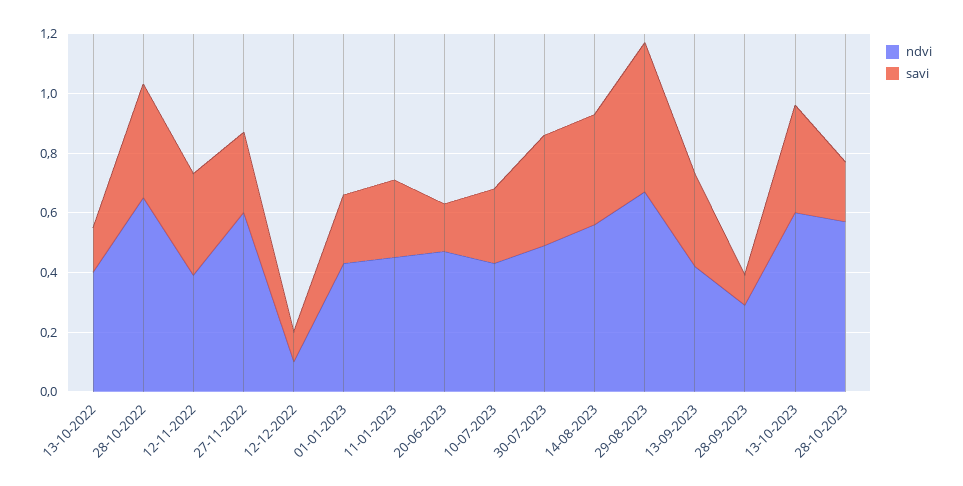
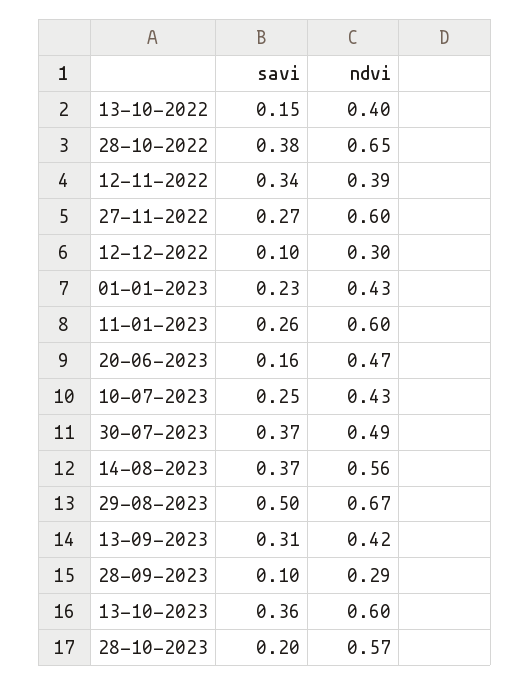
ndvi, 12-12-2022: 0.1 -> 0.3
ndvi, 11-01-2023: 0.45 -> 0.6

